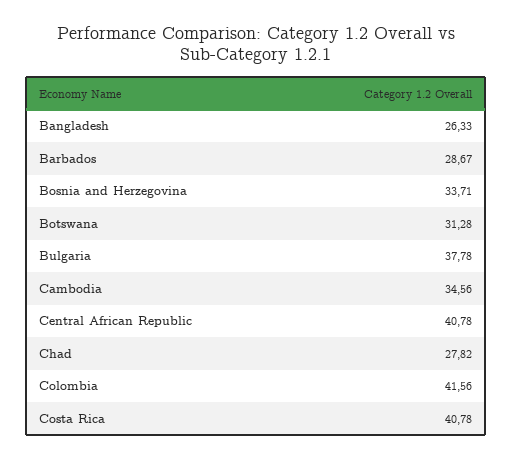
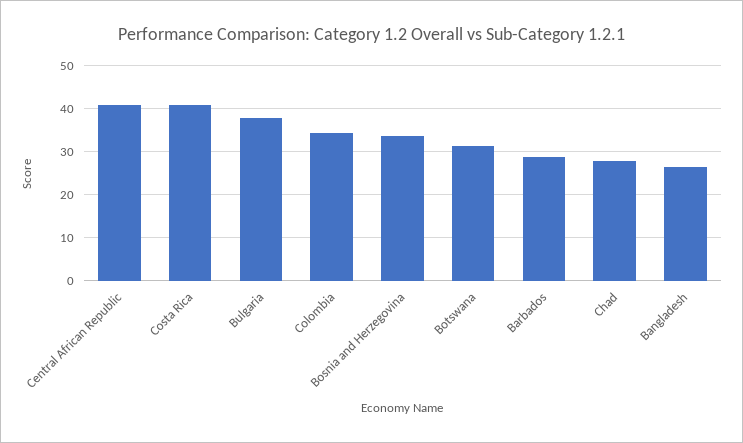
Cambodia: 34.56 -> none
Colombia: 41.56 -> 34

